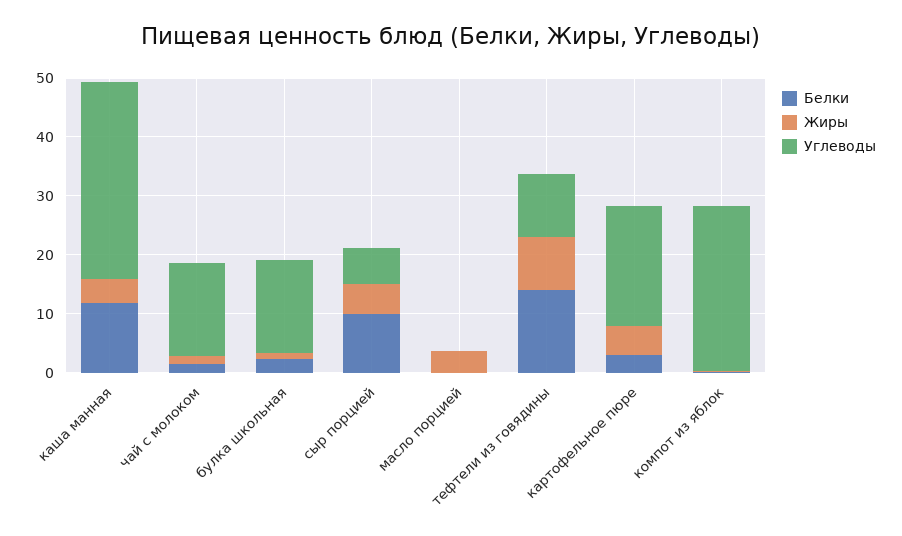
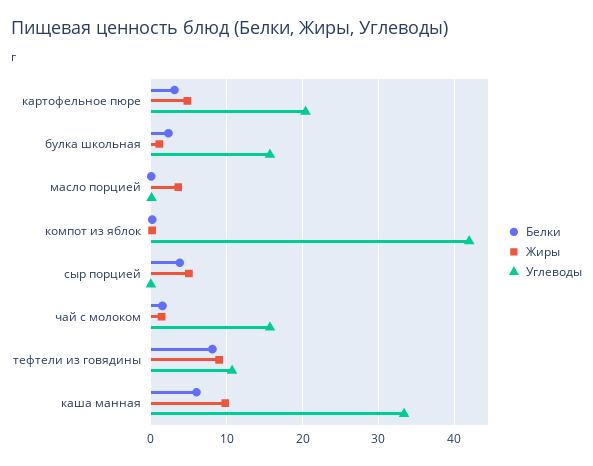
Белки, каша манная: 12 -> 6
Жиры, каша манная: 4 -> 10
Белки, сыр порцией: 10 -> 4
Углеводы, сыр порцией: 6 -> 0
Белки, тефтели из говядины: 14 -> 8
Углеводы, компот из яблок: 28 -> 42

